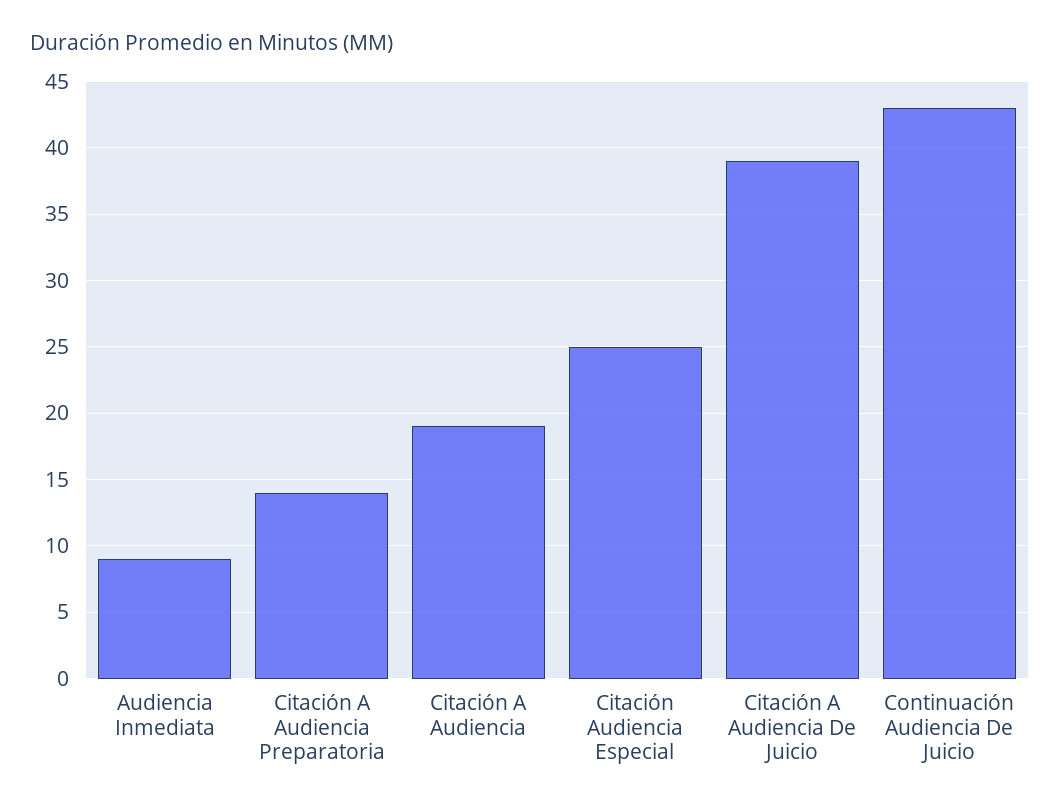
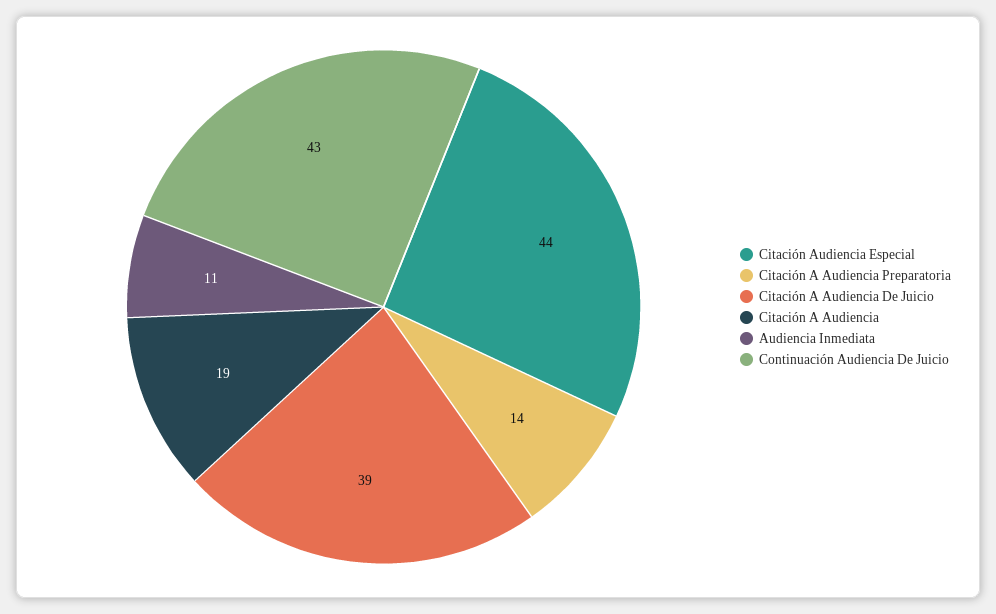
Audiencia Inmediata: 9 -> 11
Citación Audiencia Especial: 25 -> 44

